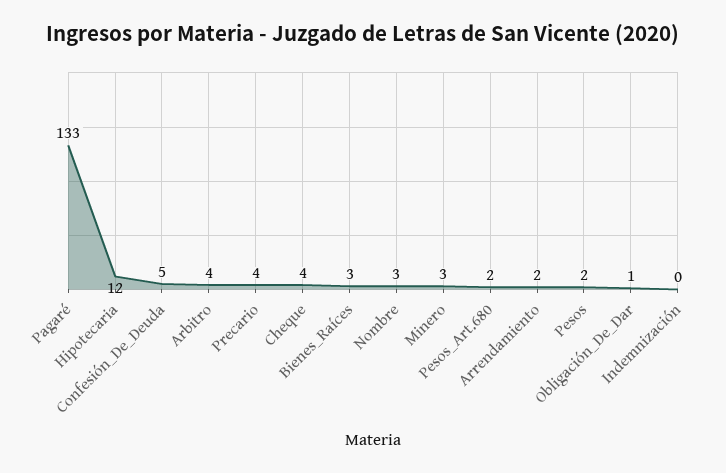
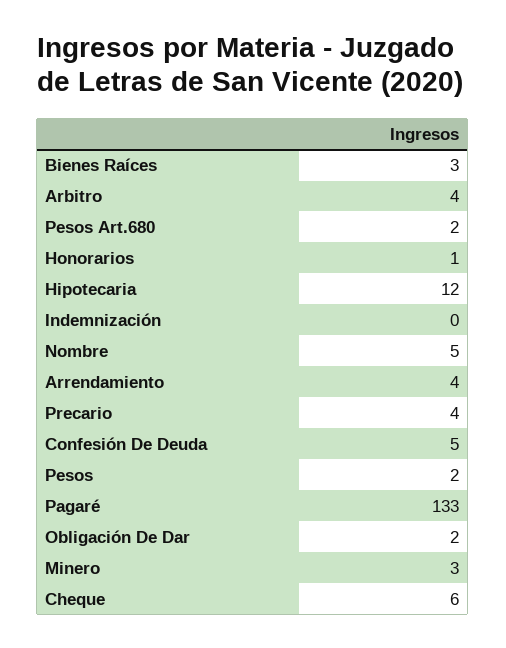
Cheque: 4 -> 6
Nombre: 3 -> 5
Arrendamiento: 2 -> 4
Obligación_De_Dar: 1 -> 2
Honorarios: none -> 1

